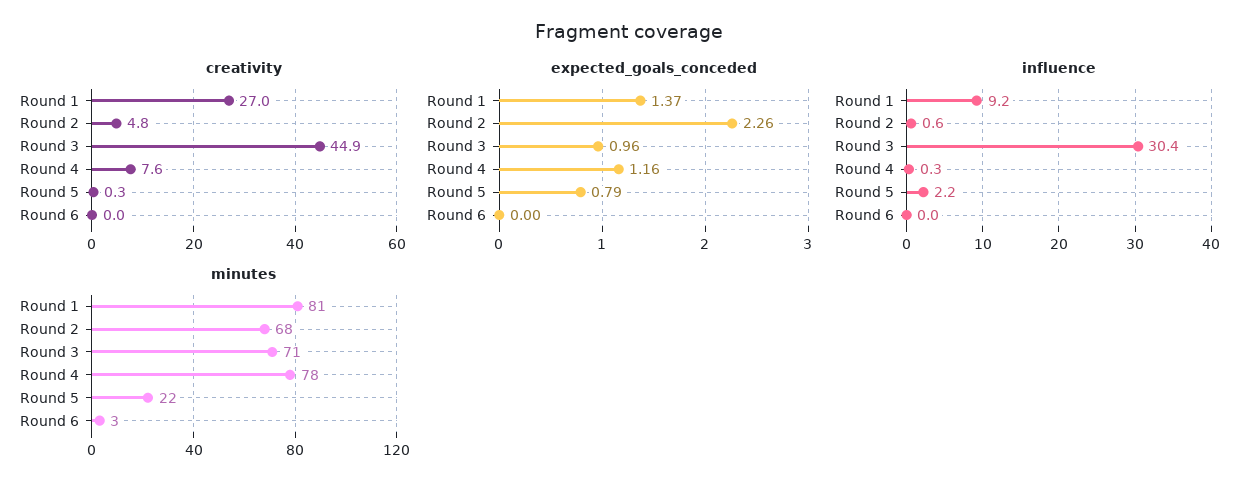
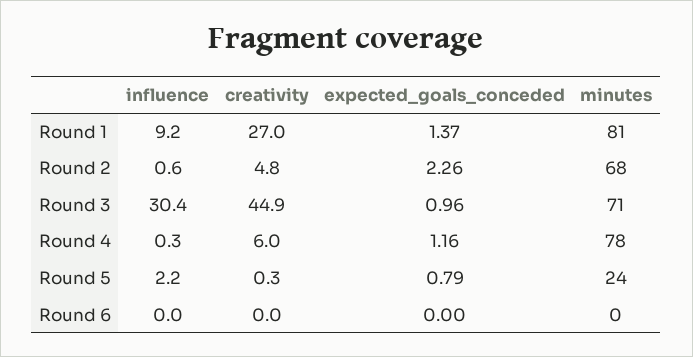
creativity, Round 4: 7.6 -> 6
minutes, Round 5: 22 -> 24
minutes, Round 6: 3 -> 0

